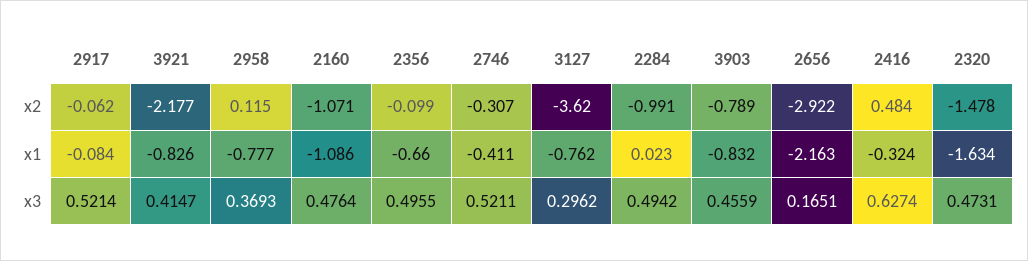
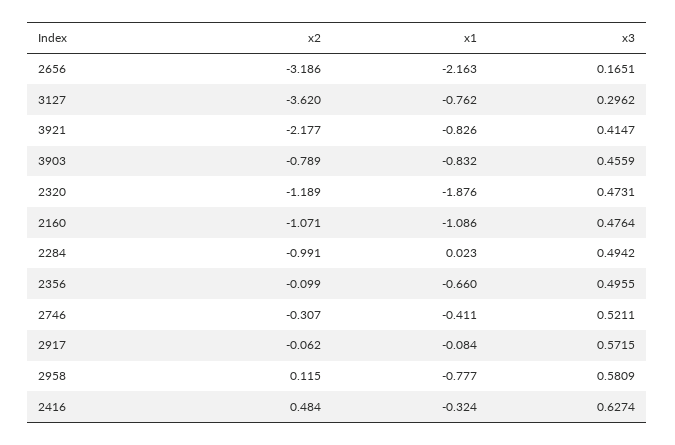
2656, x2: -2.922 -> -3.186
2320, x2: -1.478 -> -1.189
2320, x1: -1.634 -> -1.876
2917, x3: 0.5214 -> 0.5715
2958, x3: 0.3693 -> 0.5809

